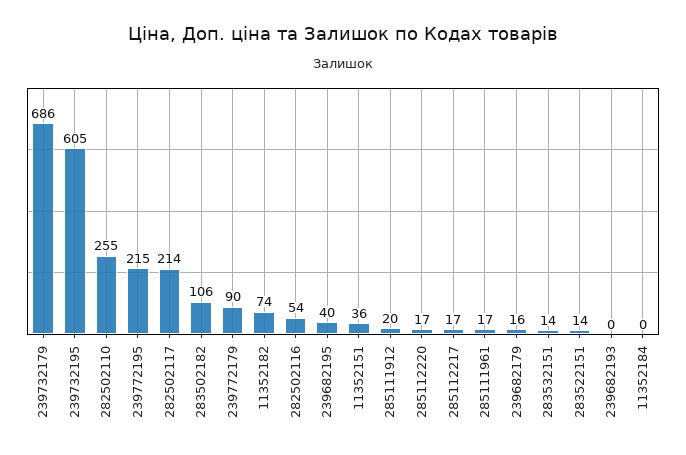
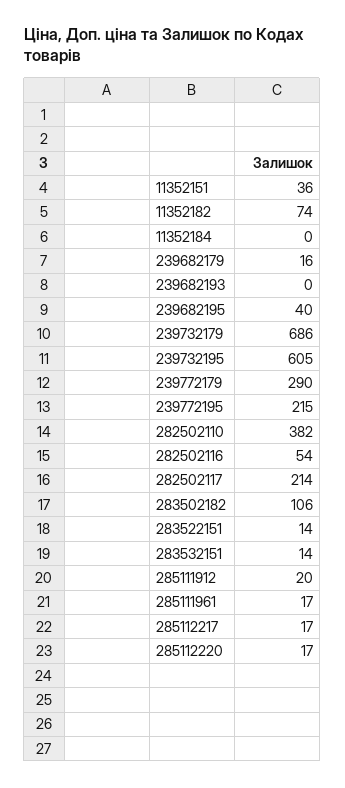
282502110: 255 -> 382
239772179: 90 -> 290

